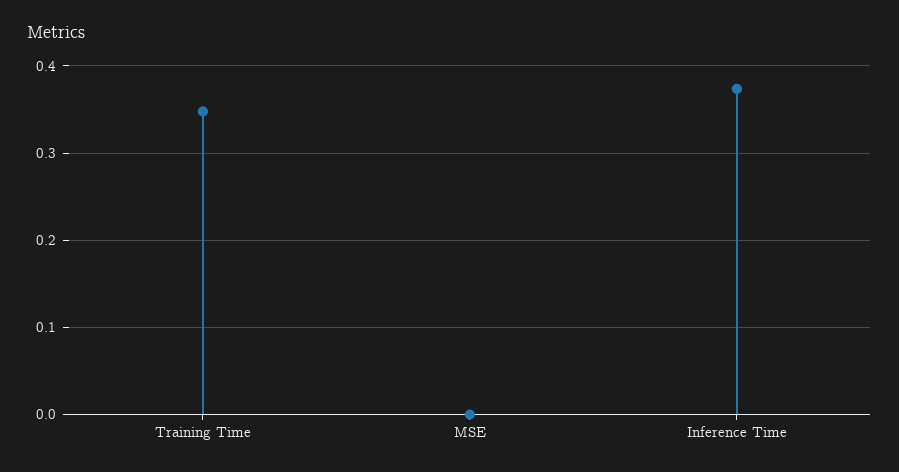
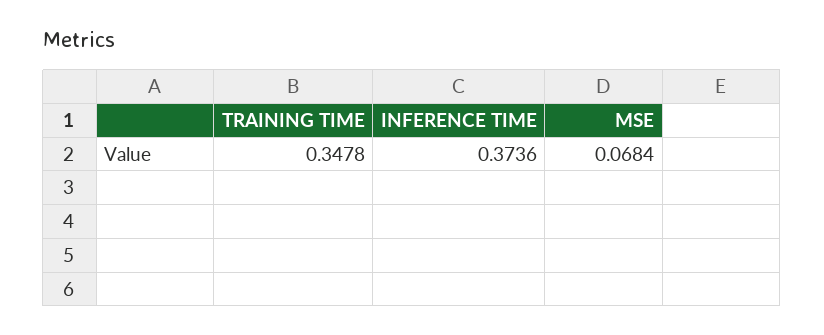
MSE: 0 -> 0.0684

